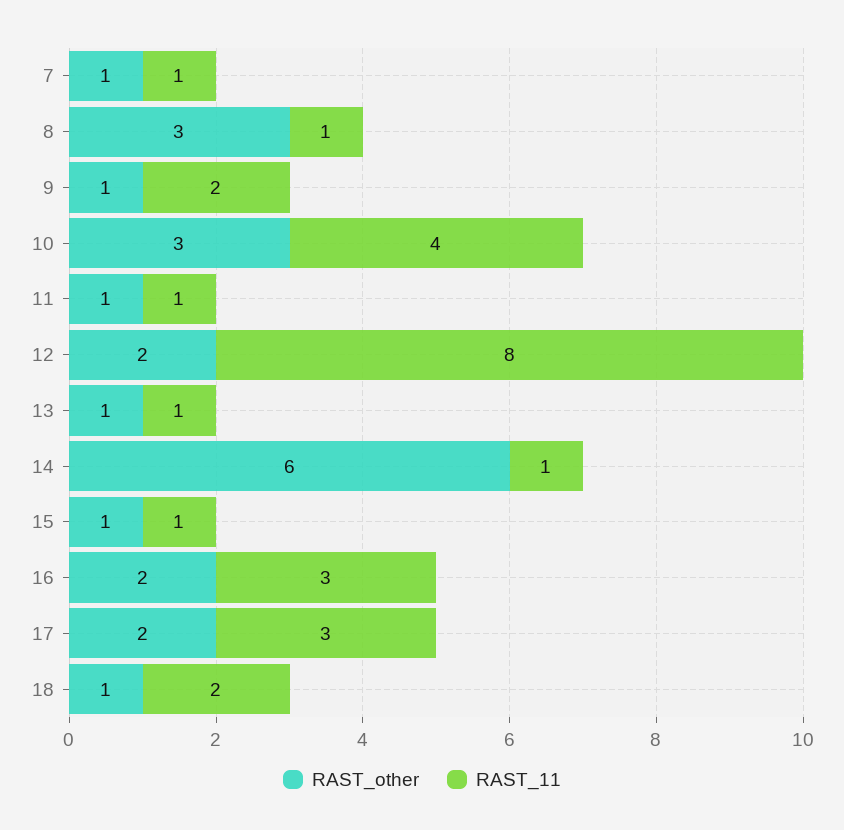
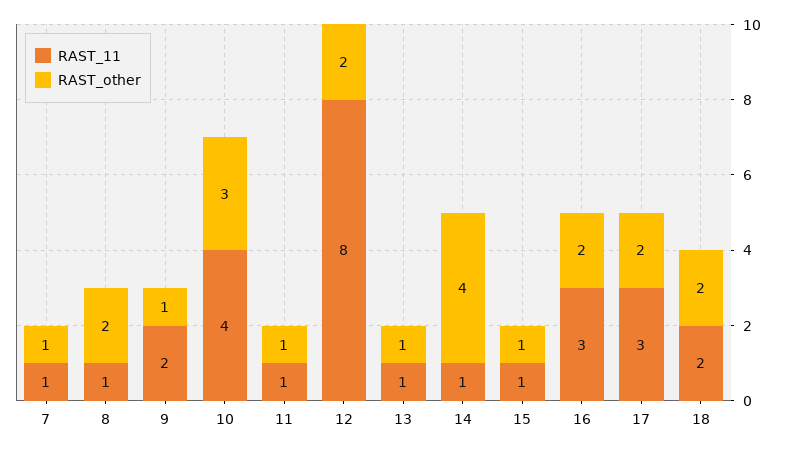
RAST_other, 8: 3 -> 2
RAST_other, 14: 6 -> 4
RAST_other, 18: 1 -> 2

